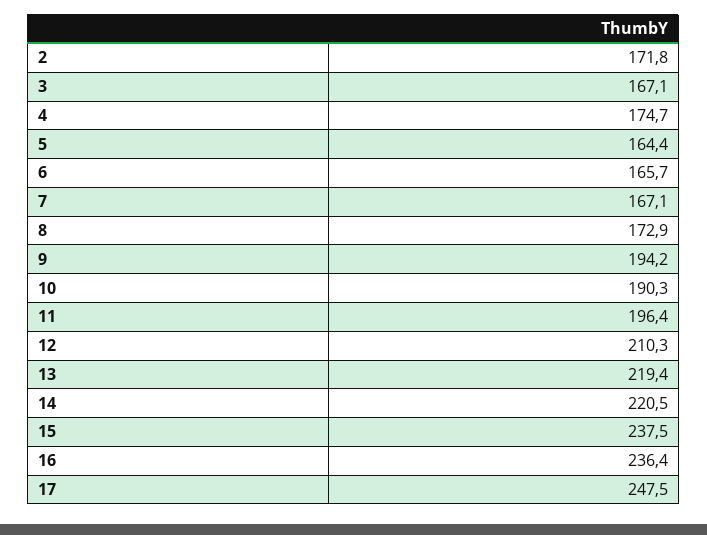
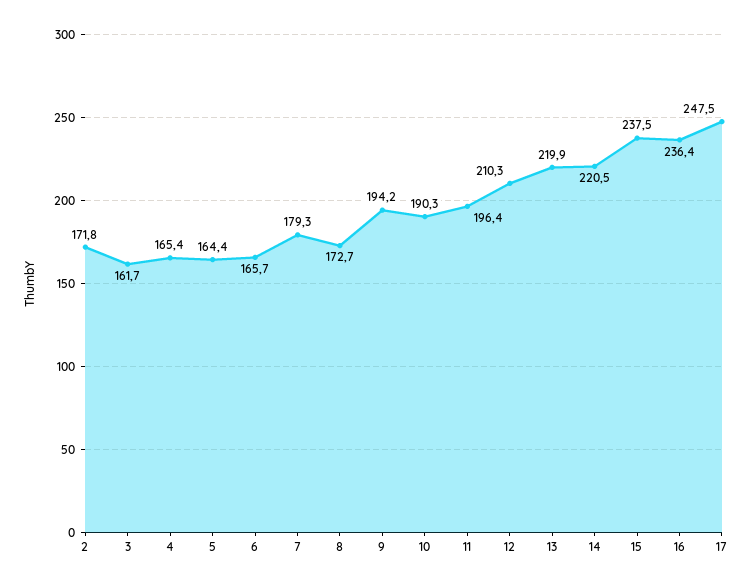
3: 167.1 -> 161.7
4: 174.7 -> 165.4
7: 167.1 -> 179.3
8: 172.9 -> 172.7
13: 219.4 -> 219.9

